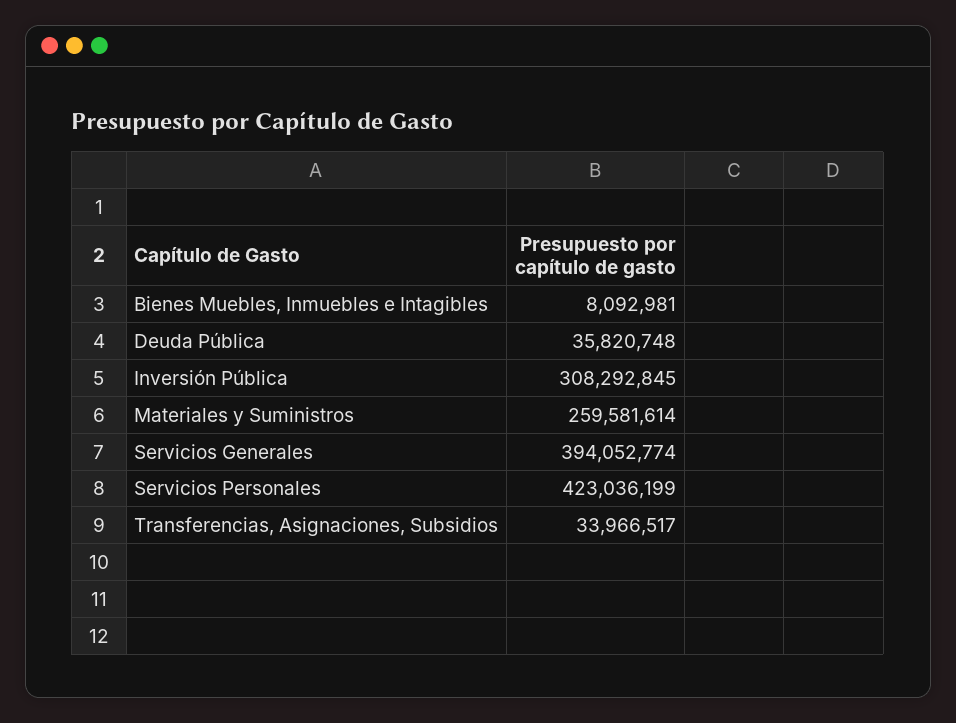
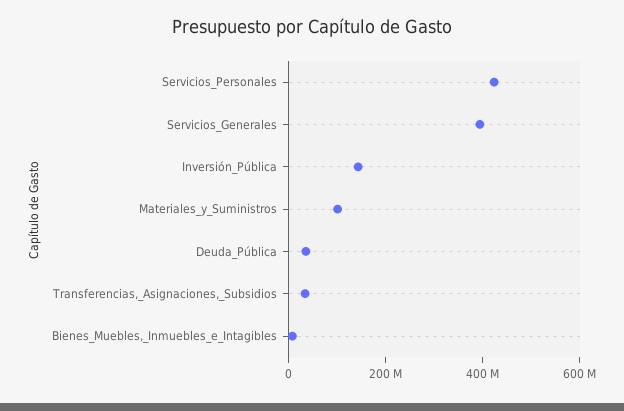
Inversión Pública: 308292845 -> 150000000
Materiales y Suministros: 259581614 -> 100000000

